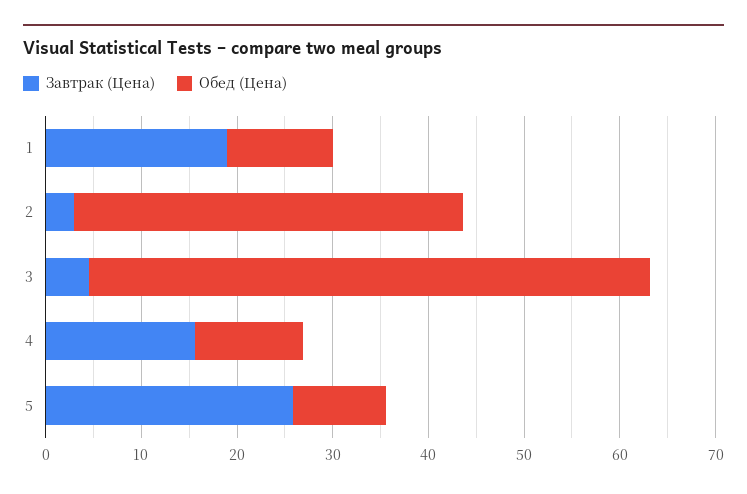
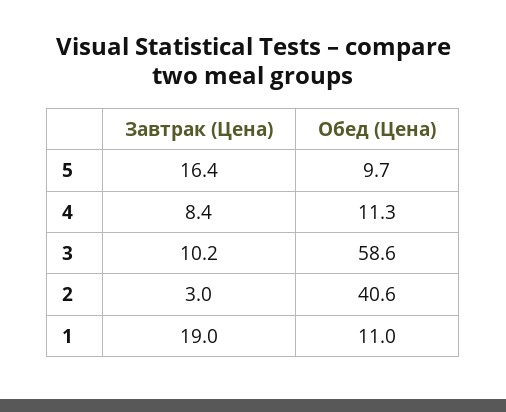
Завтрак (Цена), 3: 4 -> 10.2
Завтрак (Цена), 4: 16 -> 8.4
Завтрак (Цена), 5: 26 -> 16.4

